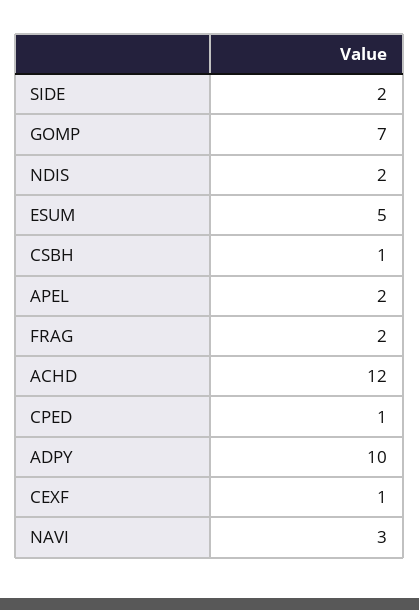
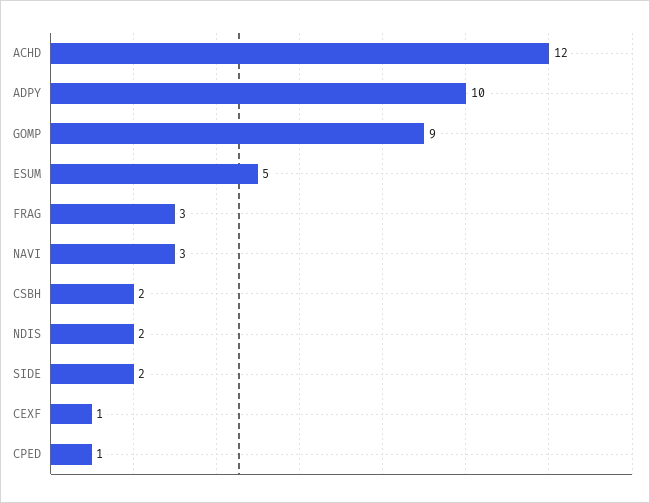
GOMP: 7 -> 9
CSBH: 1 -> 2
APEL: 2 -> none
FRAG: 2 -> 3

